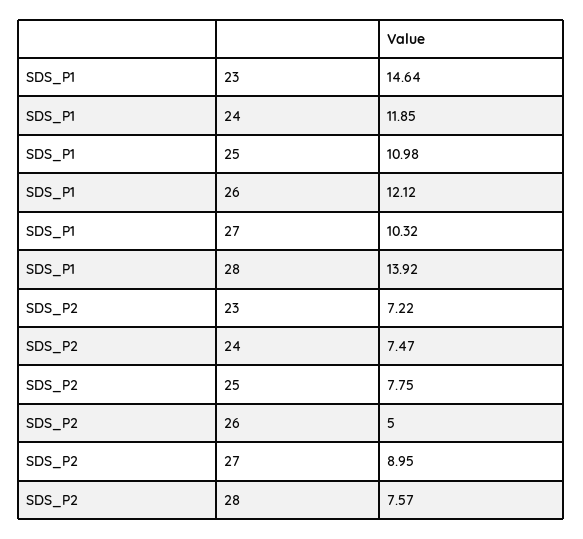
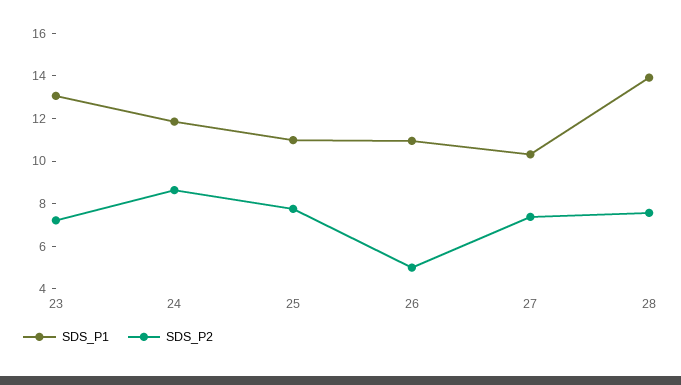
SDS_P1, 23: 14.64 -> 13
SDS_P1, 26: 12.12 -> 11
SDS_P2, 24: 7.47 -> 8.5
SDS_P2, 27: 8.95 -> 7.5

